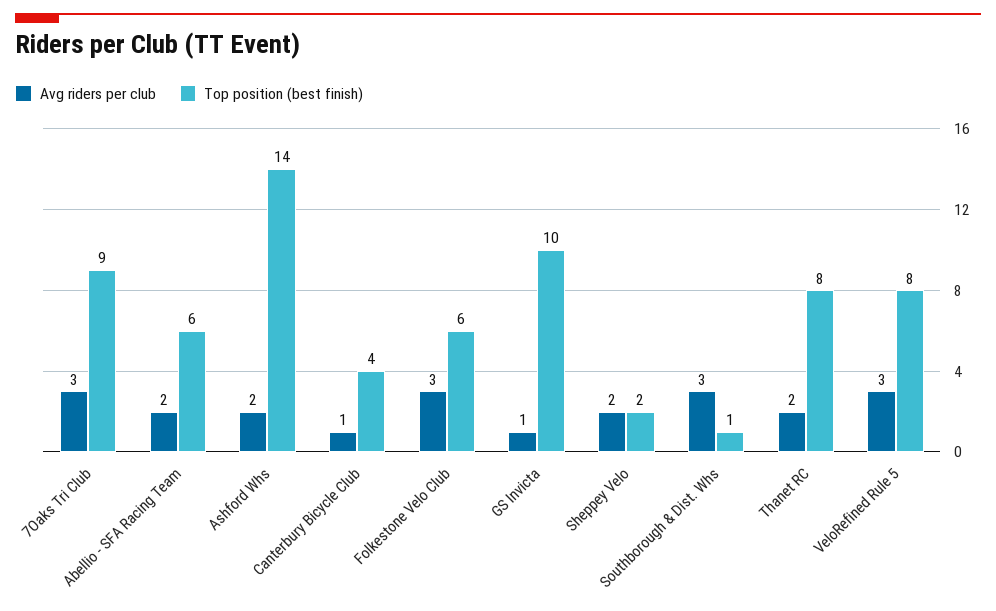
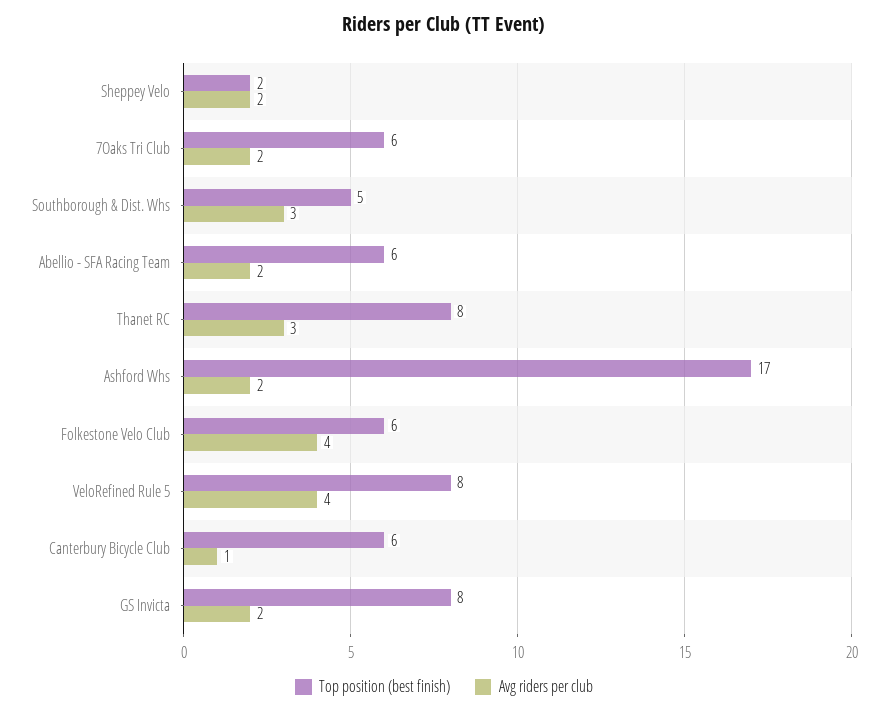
Avg riders per club, 7Oaks Tri Club: 3 -> 2
Top position (best finish), 7Oaks Tri Club: 9 -> 6
Top position (best finish), Ashford Whs: 14 -> 17
Top position (best finish), Canterbury Bicycle Club: 4 -> 6
Avg riders per club, Folkestone Velo Club: 3 -> 4
Avg riders per club, GS Invicta: 1 -> 2
Top position (best finish), GS Invicta: 10 -> 8
Top position (best finish), Southborough & Dist. Whs: 1 -> 5
Avg riders per club, Thanet RC: 2 -> 3
Avg riders per club, VeloRefined Rule 5: 3 -> 4

